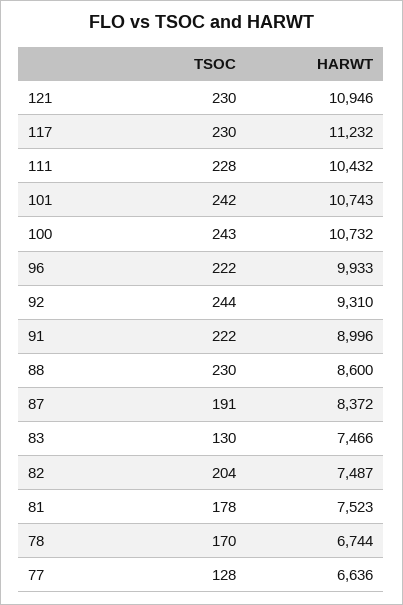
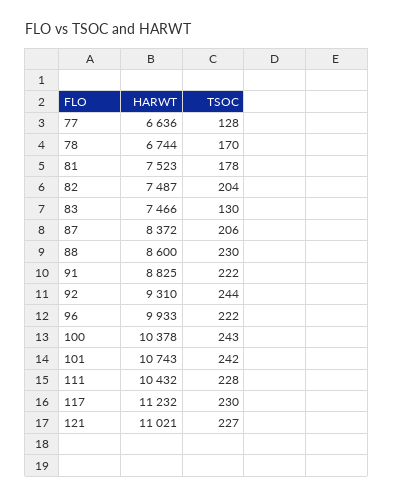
TSOC, 121: 230 -> 227
HARWT, 121: 10946 -> 11021
HARWT, 100: 10732 -> 10378
HARWT, 91: 8996 -> 8825
TSOC, 87: 191 -> 206

